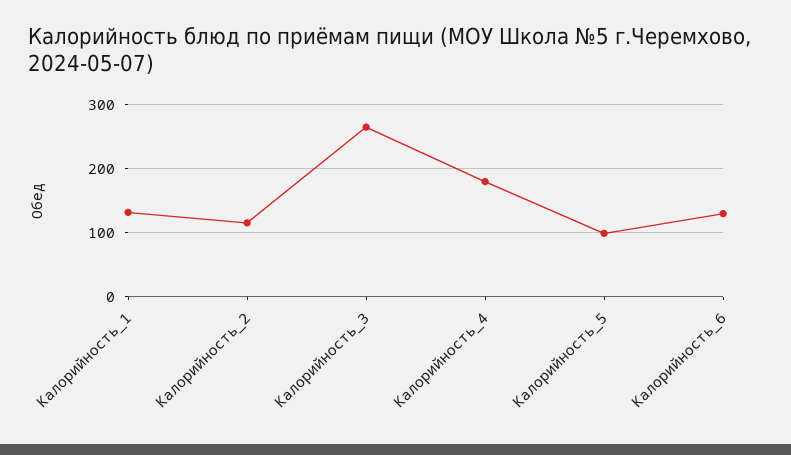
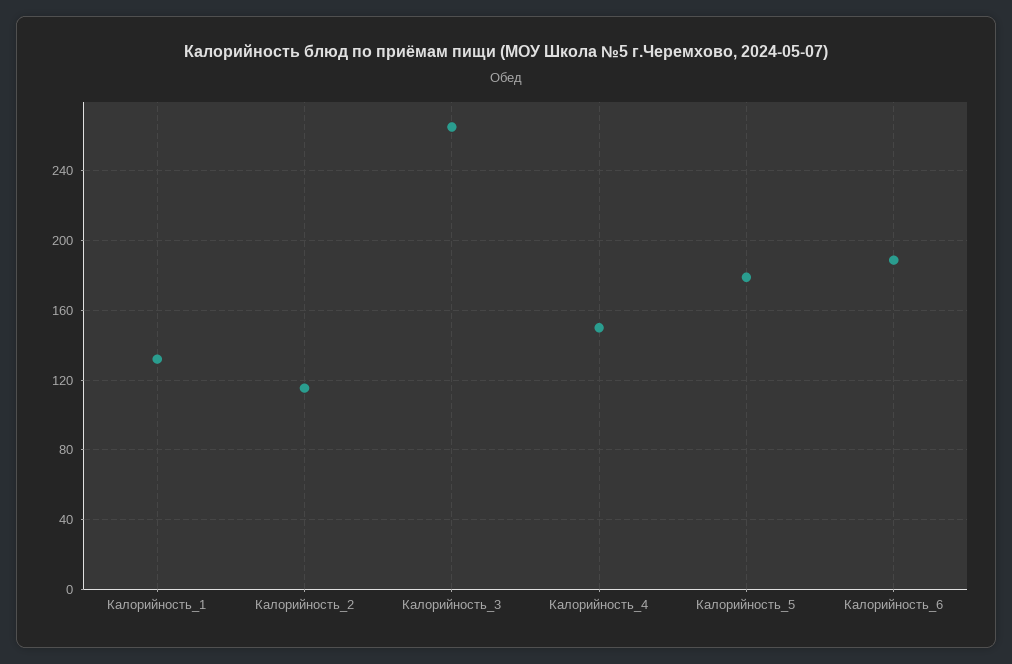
Калорийность_4: 180 -> 150
Калорийность_5: 100 -> 180
Калорийность_6: 130 -> 190

